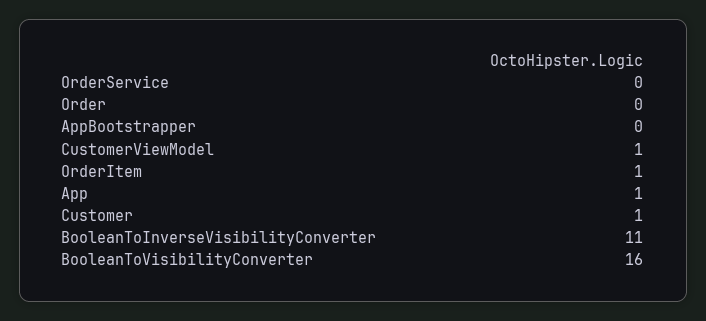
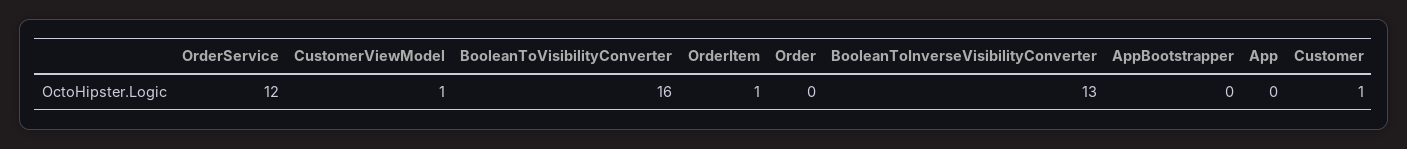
OrderService: 0 -> 12
App: 1 -> 0
BooleanToInverseVisibilityConverter: 11 -> 13

